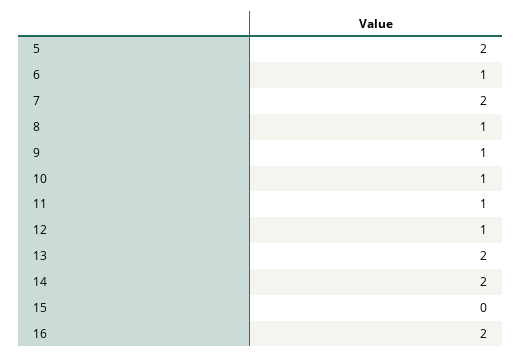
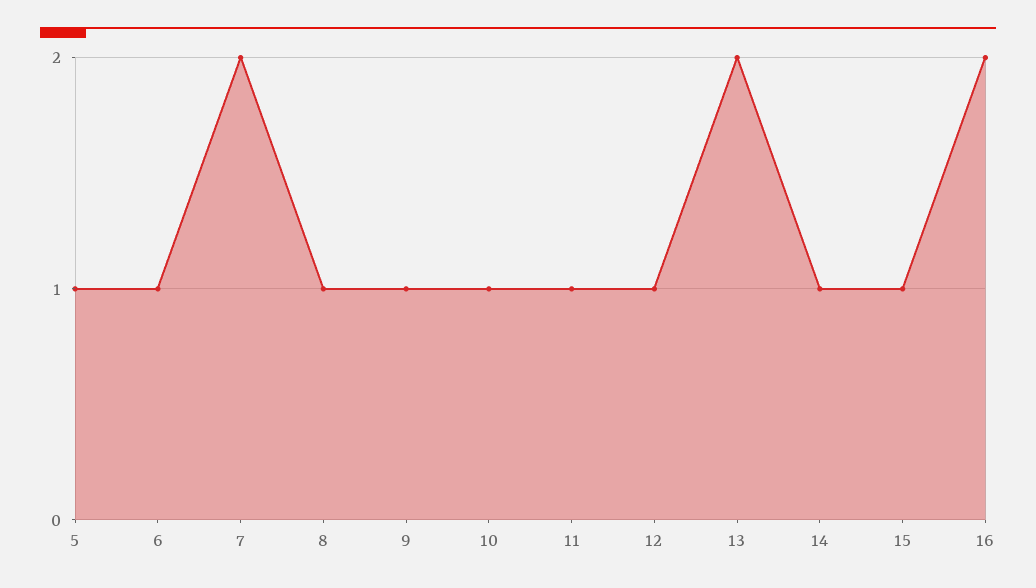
5: 2 -> 1
14: 2 -> 1
15: 0 -> 1

